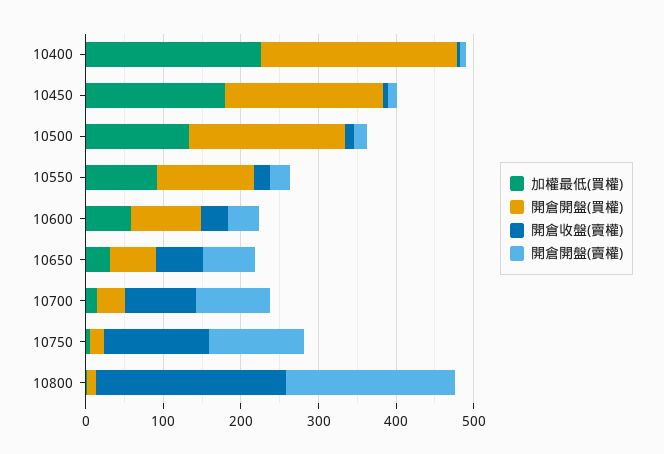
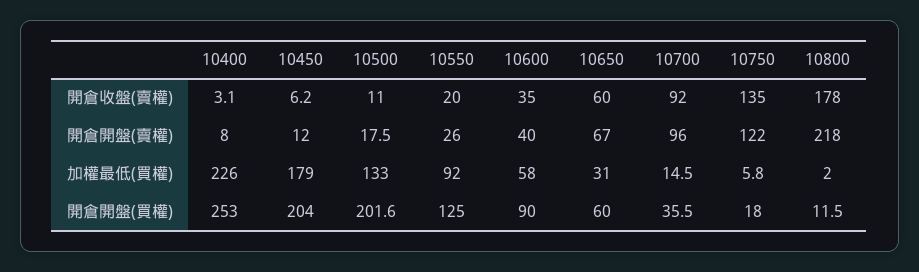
開倉收盤(賣權), 10800: 240 -> 178

